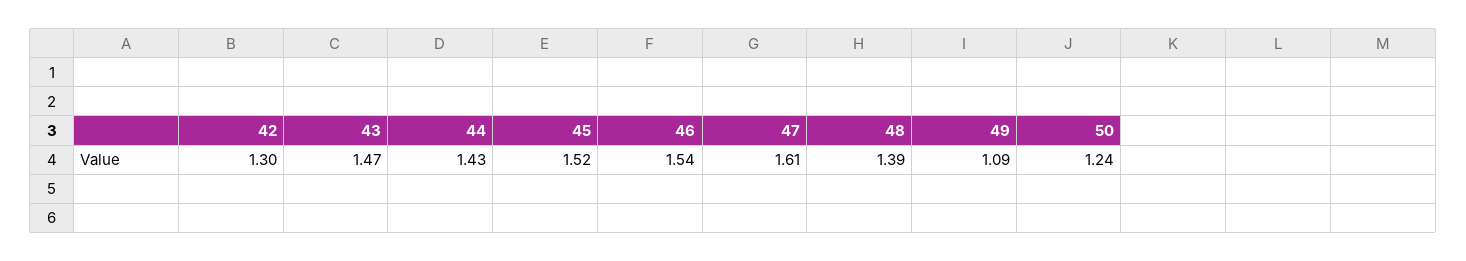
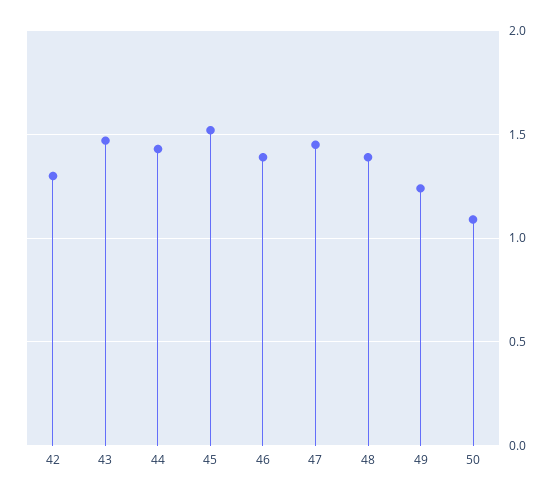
46: 1.54 -> 1.4
47: 1.61 -> 1.45
49: 1.09 -> 1.25
50: 1.24 -> 1.1

